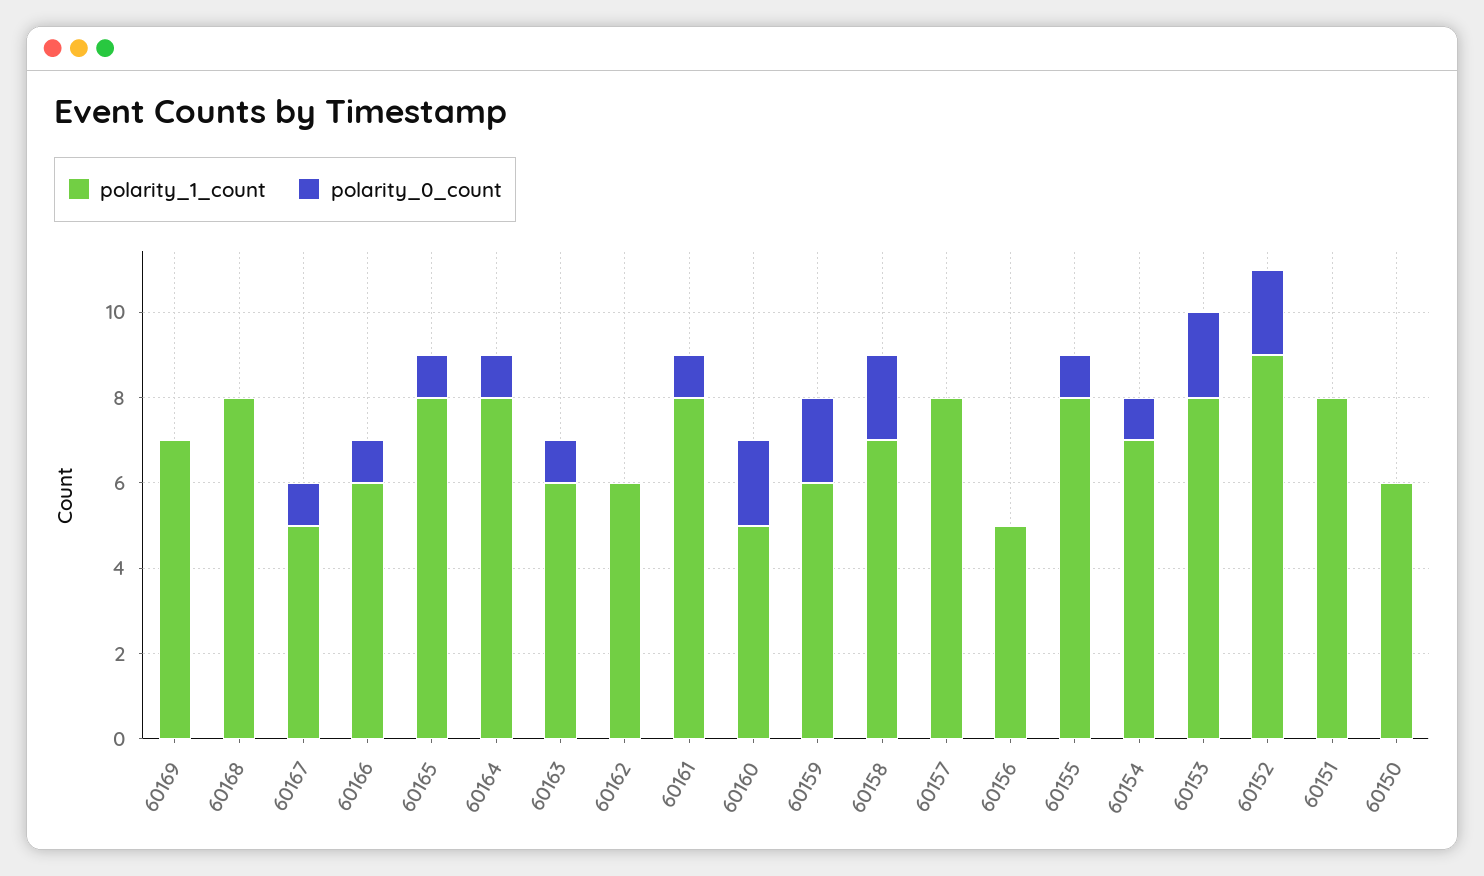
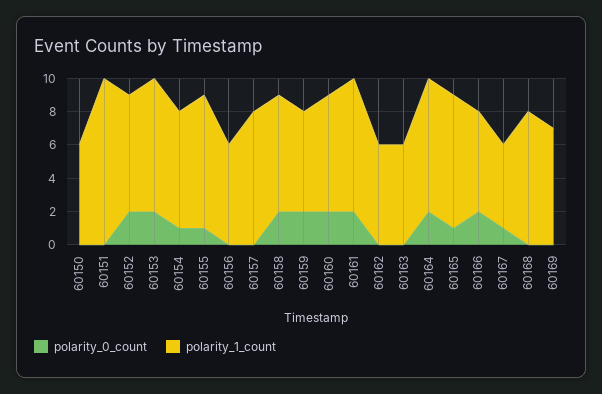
polarity_0_count, 60166: 1 -> 2
polarity_0_count, 60164: 1 -> 2
polarity_0_count, 60163: 1 -> 0
polarity_0_count, 60161: 1 -> 2
polarity_1_count, 60160: 5 -> 7
polarity_1_count, 60156: 5 -> 6
polarity_1_count, 60152: 9 -> 7
polarity_1_count, 60151: 8 -> 10

